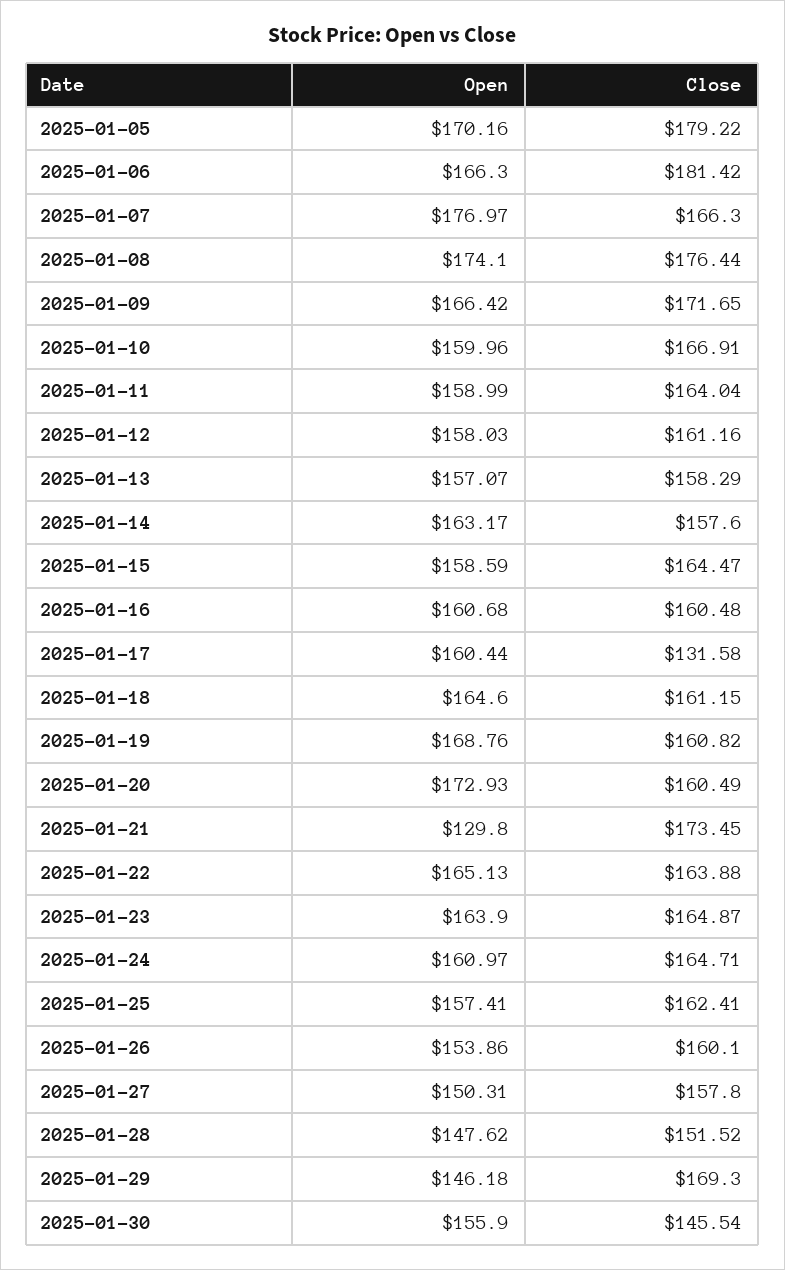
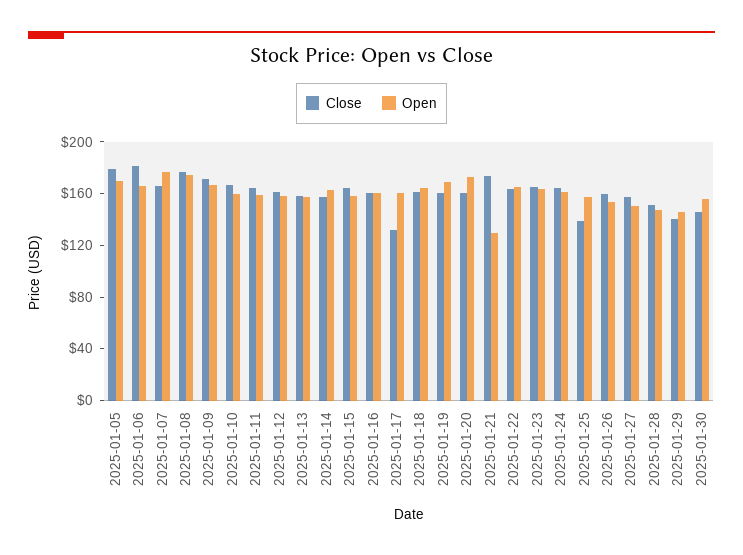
Close, 2025-01-25: 162.41 -> 140
Close, 2025-01-29: 169.3 -> 140

